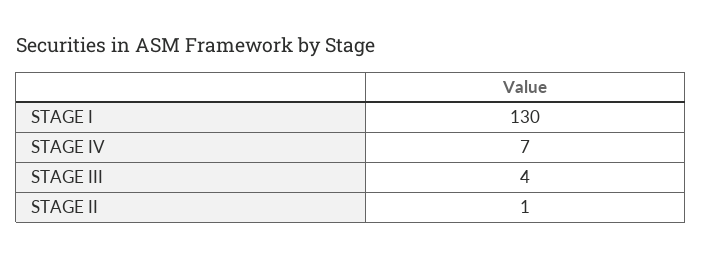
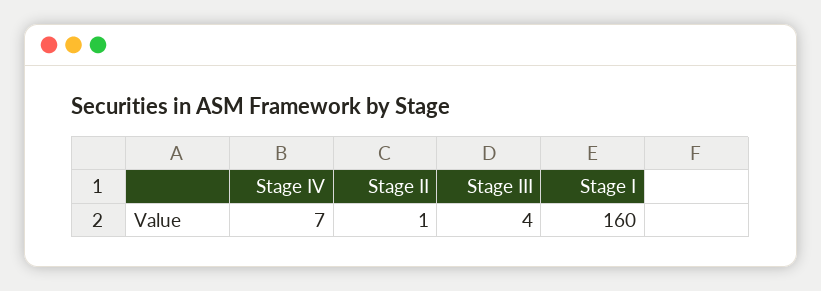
STAGE I: 130 -> 160

